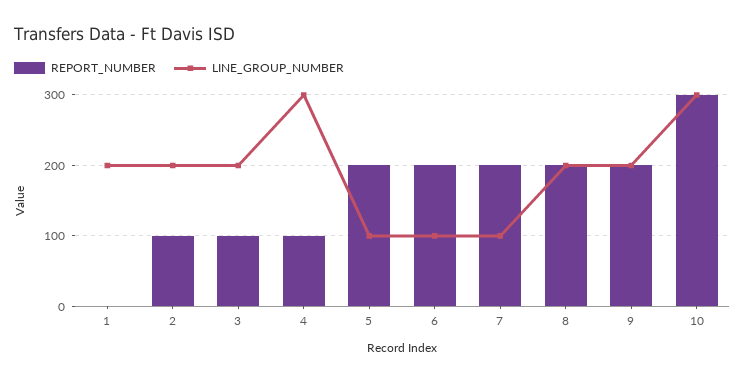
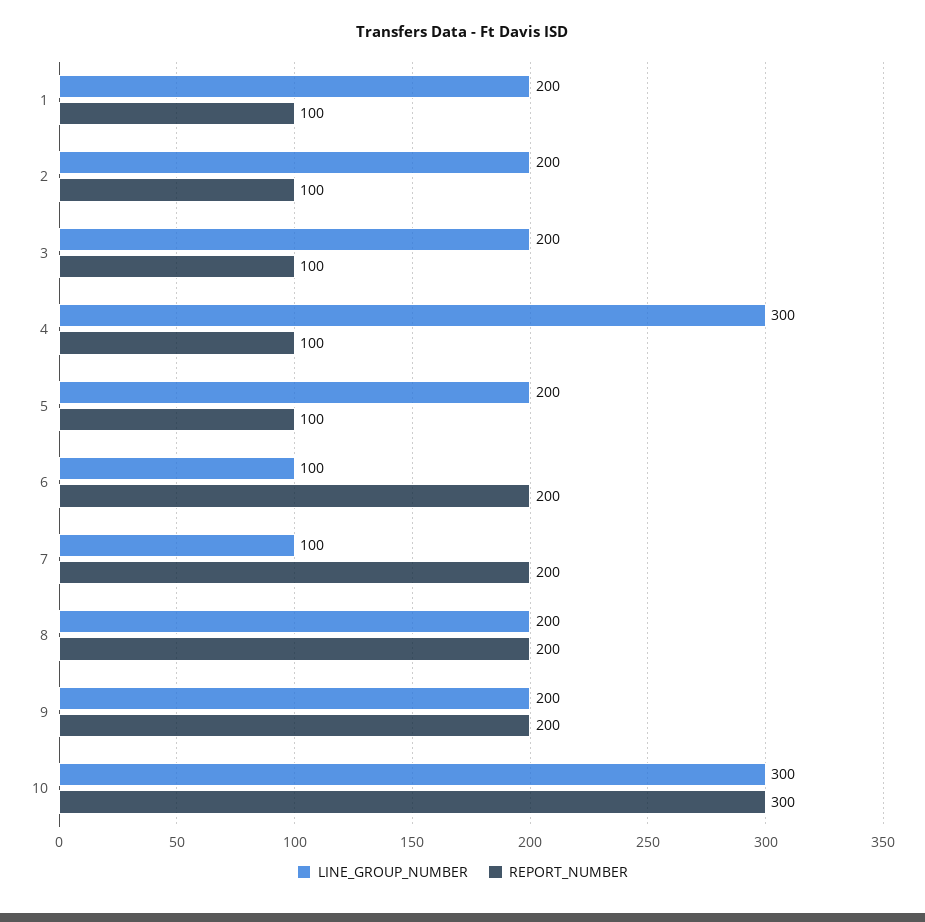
REPORT_NUMBER, 1: 0 -> 100
REPORT_NUMBER, 5: 200 -> 100
LINE_GROUP_NUMBER, 5: 100 -> 200

